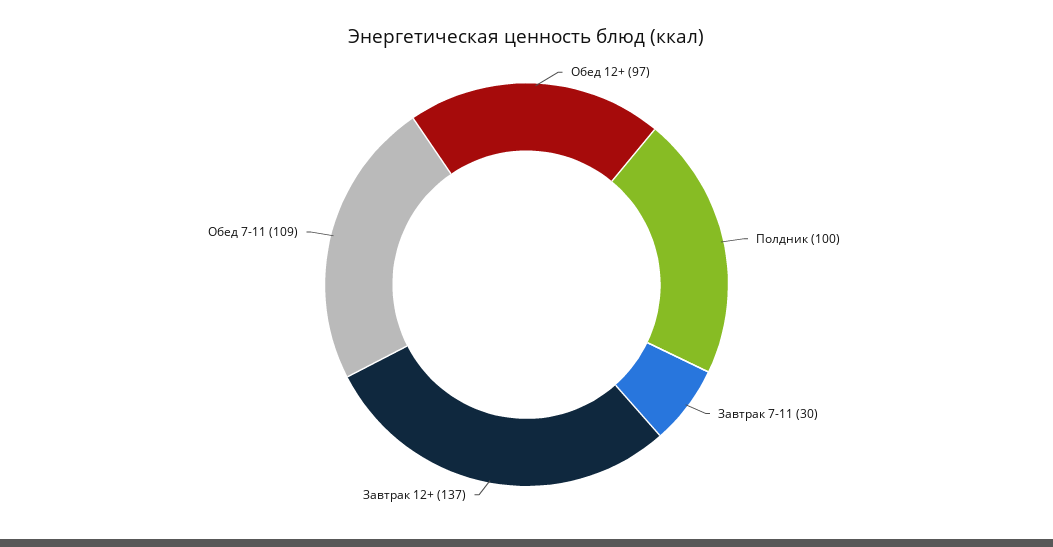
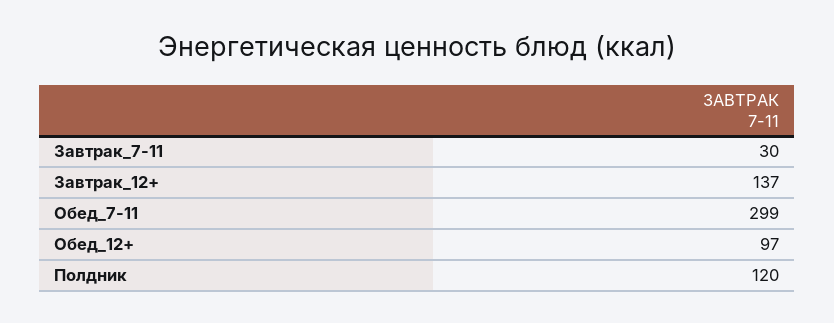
Полдник: 100 -> 120
Обед 7-11: 109 -> 299

